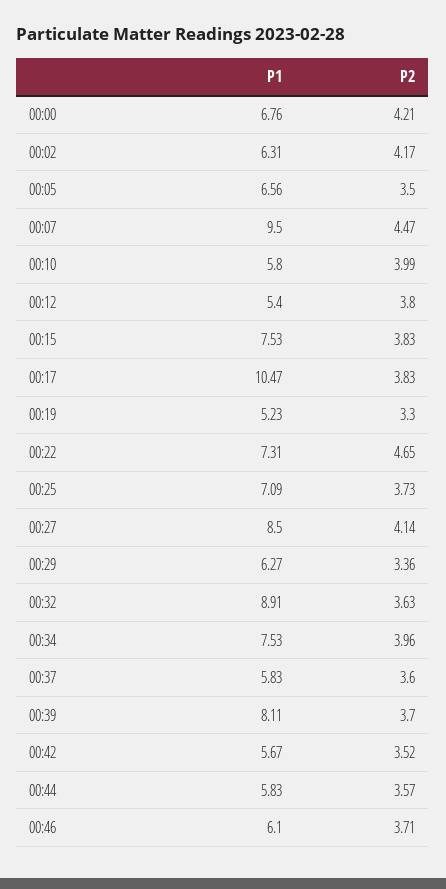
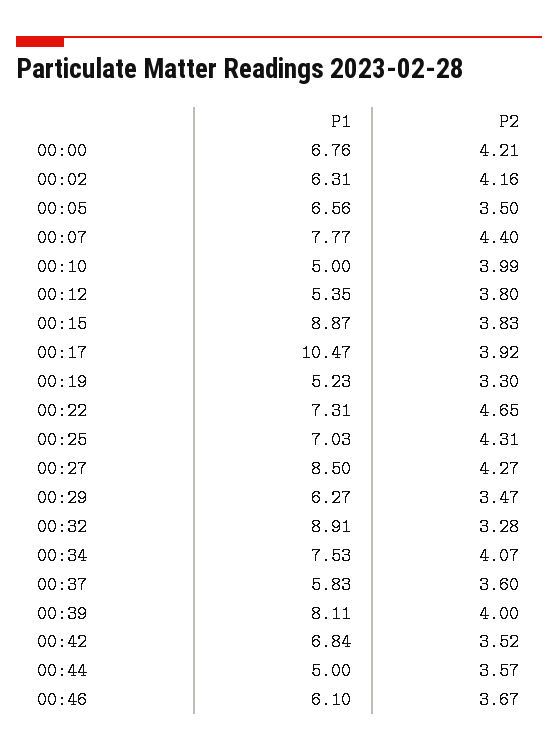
P2, 00:02: 4.17 -> 4.16
P1, 00:07: 9.5 -> 7.77
P2, 00:07: 4.47 -> 4.4
P1, 00:10: 5.8 -> 5
P1, 00:12: 5.4 -> 5.35
P1, 00:15: 7.53 -> 8.87
P2, 00:17: 3.83 -> 3.92
P1, 00:25: 7.09 -> 7.03
P2, 00:25: 3.73 -> 4.31
P2, 00:27: 4.14 -> 4.27
P2, 00:29: 3.36 -> 3.47
P2, 00:32: 3.63 -> 3.28
P2, 00:34: 3.96 -> 4.07
P2, 00:39: 3.7 -> 4
P1, 00:42: 5.67 -> 6.84
P1, 00:44: 5.83 -> 5
P2, 00:46: 3.71 -> 3.67

